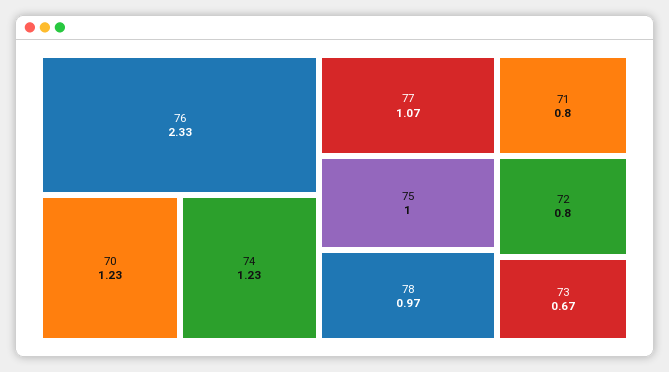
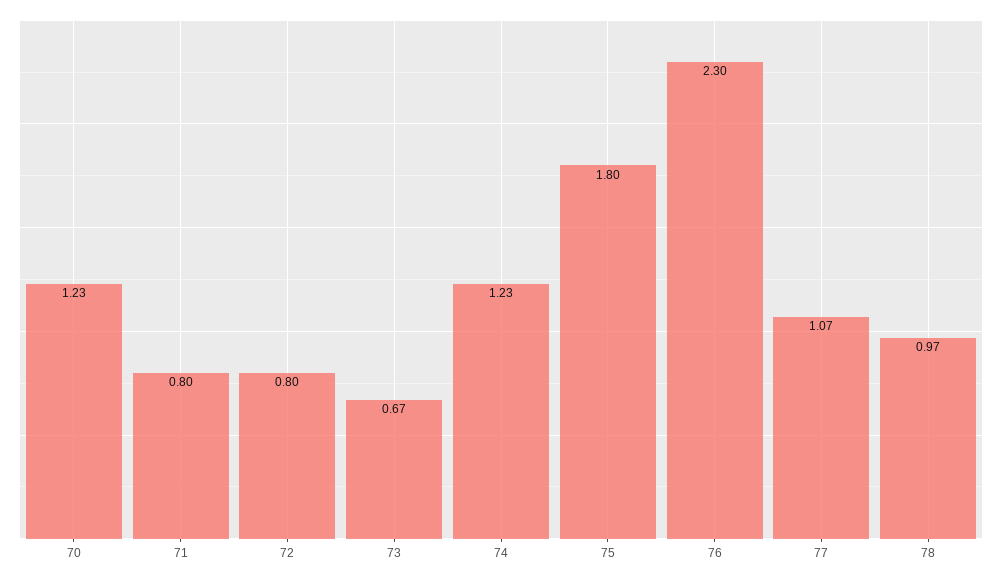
76: 2.33 -> 2.3
75: 1 -> 1.8

